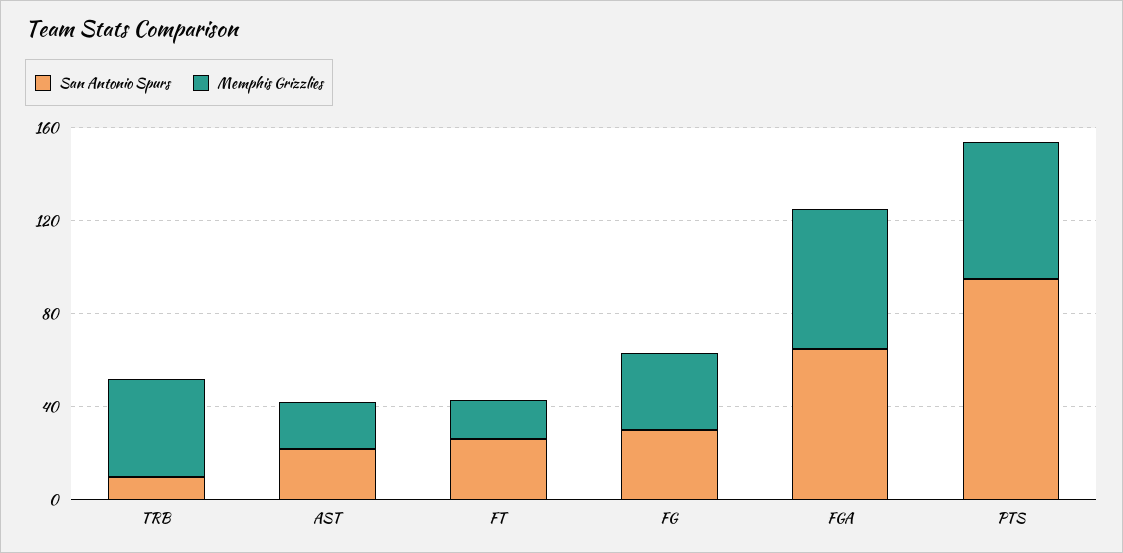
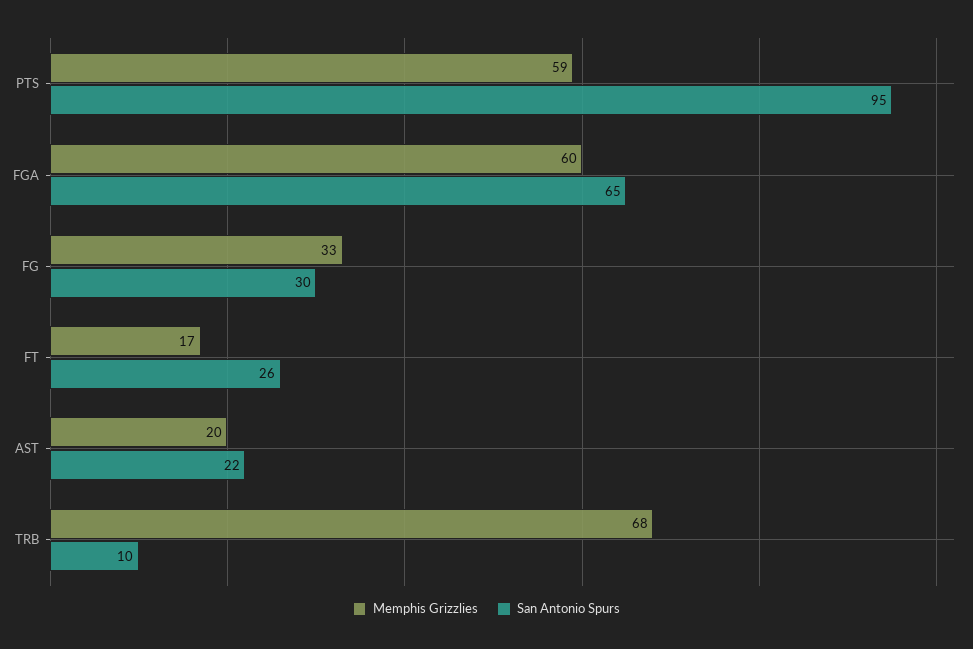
Memphis Grizzlies, TRB: 40 -> 68

